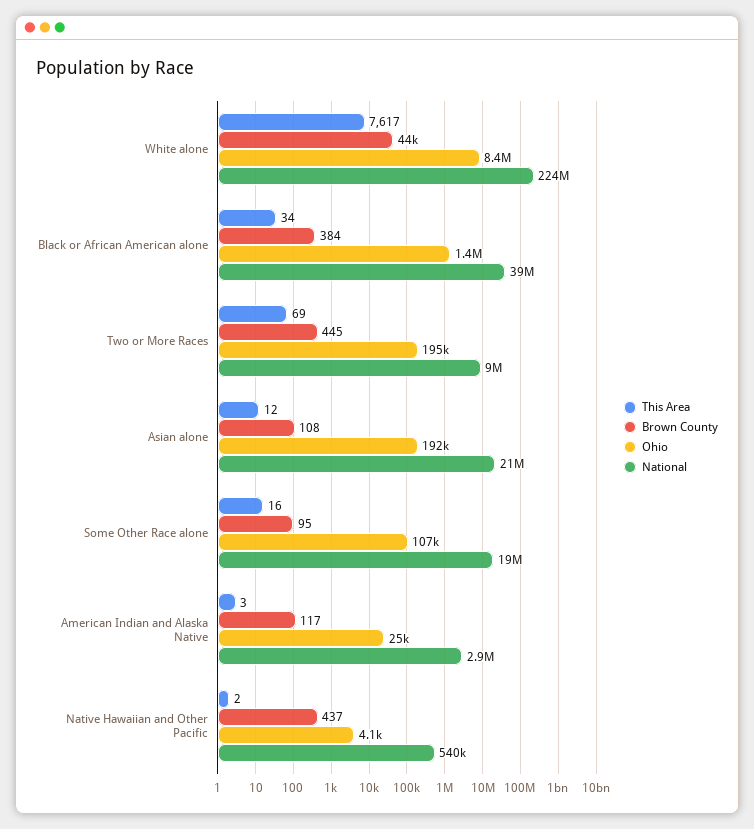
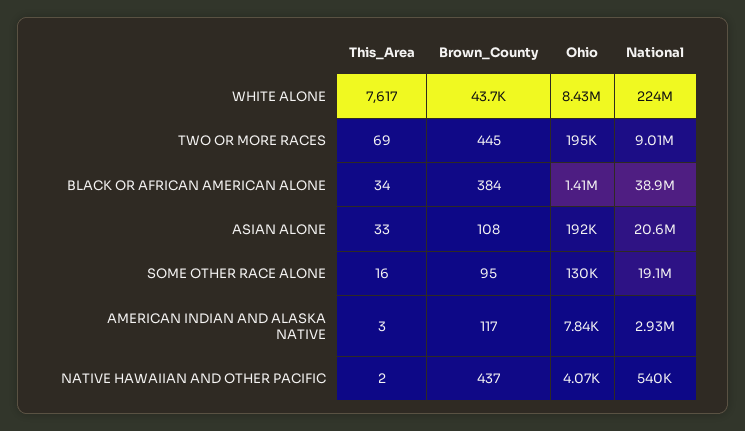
This Area, Asian alone: 12 -> 33
Ohio, Some Other Race alone: 107000 -> 130000
Ohio, American Indian and Alaska Native: 25000 -> 7840

